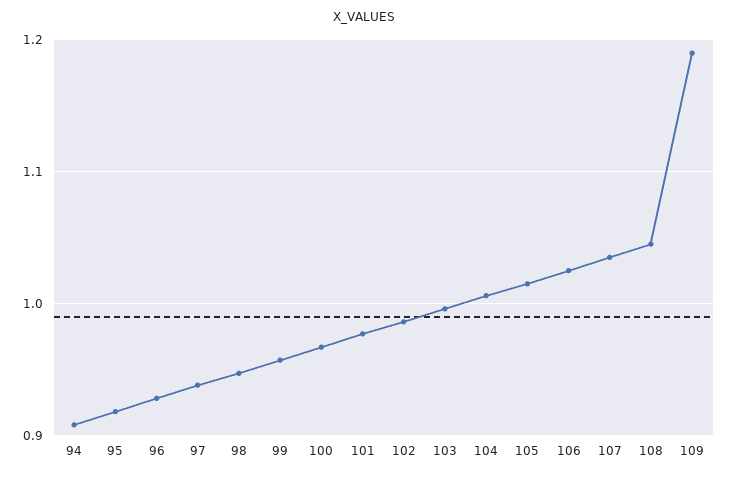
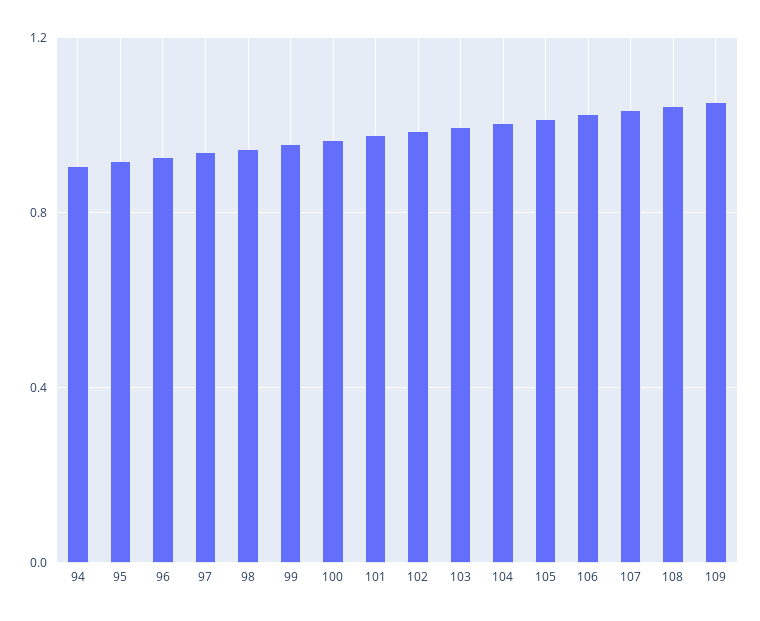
109: 1.19 -> 1.05

